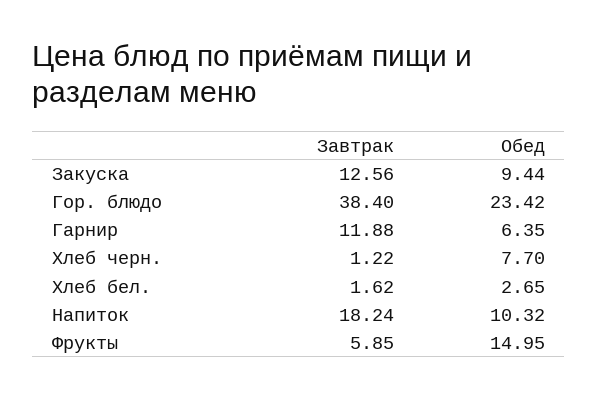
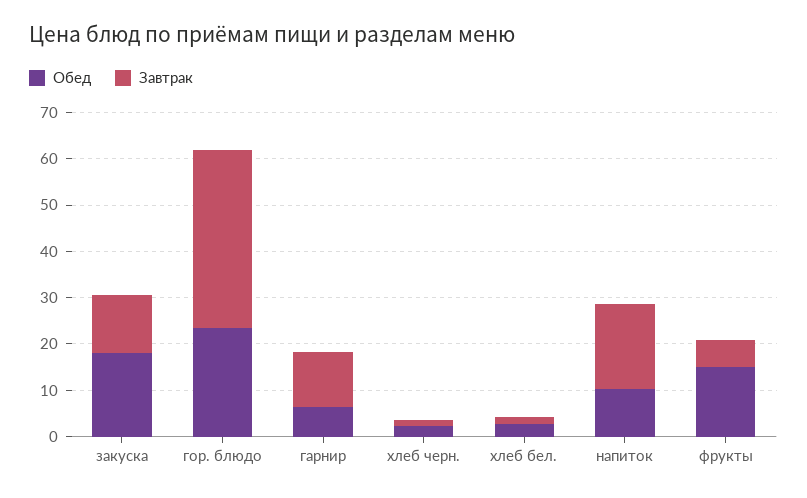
Обед, Закуска: 9.44 -> 18
Обед, Хлеб черн.: 7.7 -> 2

